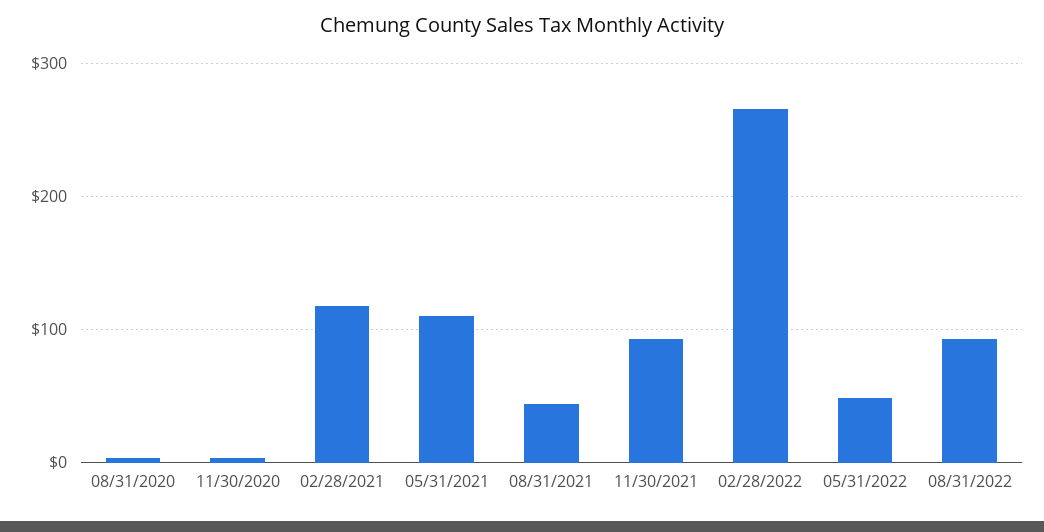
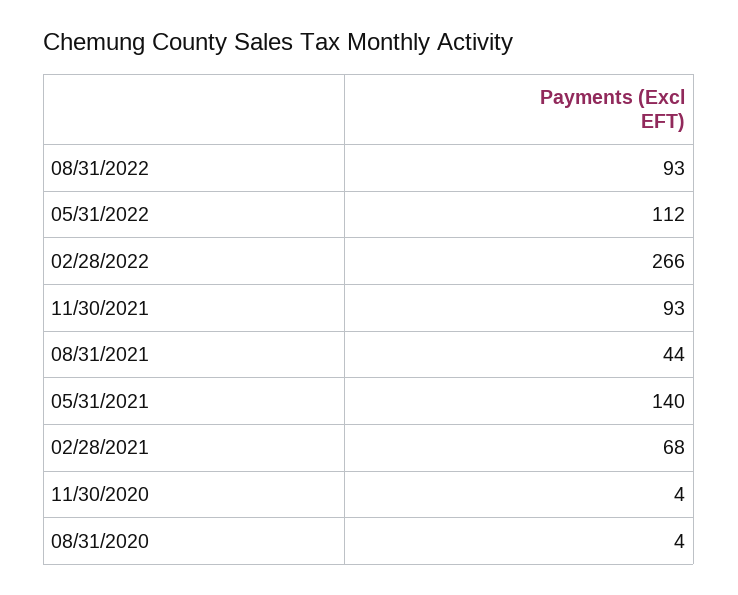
02/28/2021: 120 -> 68
05/31/2021: 110 -> 140
05/31/2022: 50 -> 112

